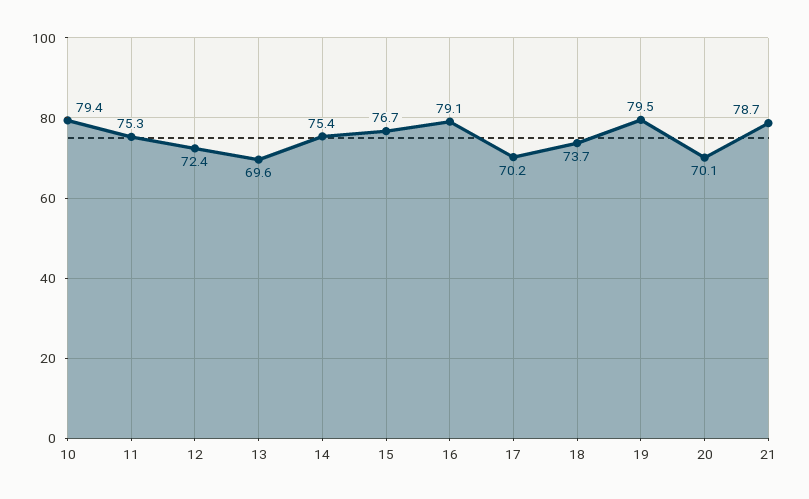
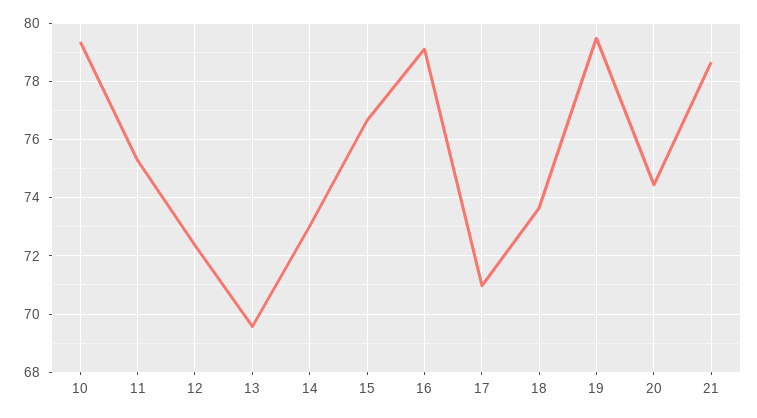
14: 75.4 -> 73
17: 70.2 -> 71
20: 70.1 -> 74.5

